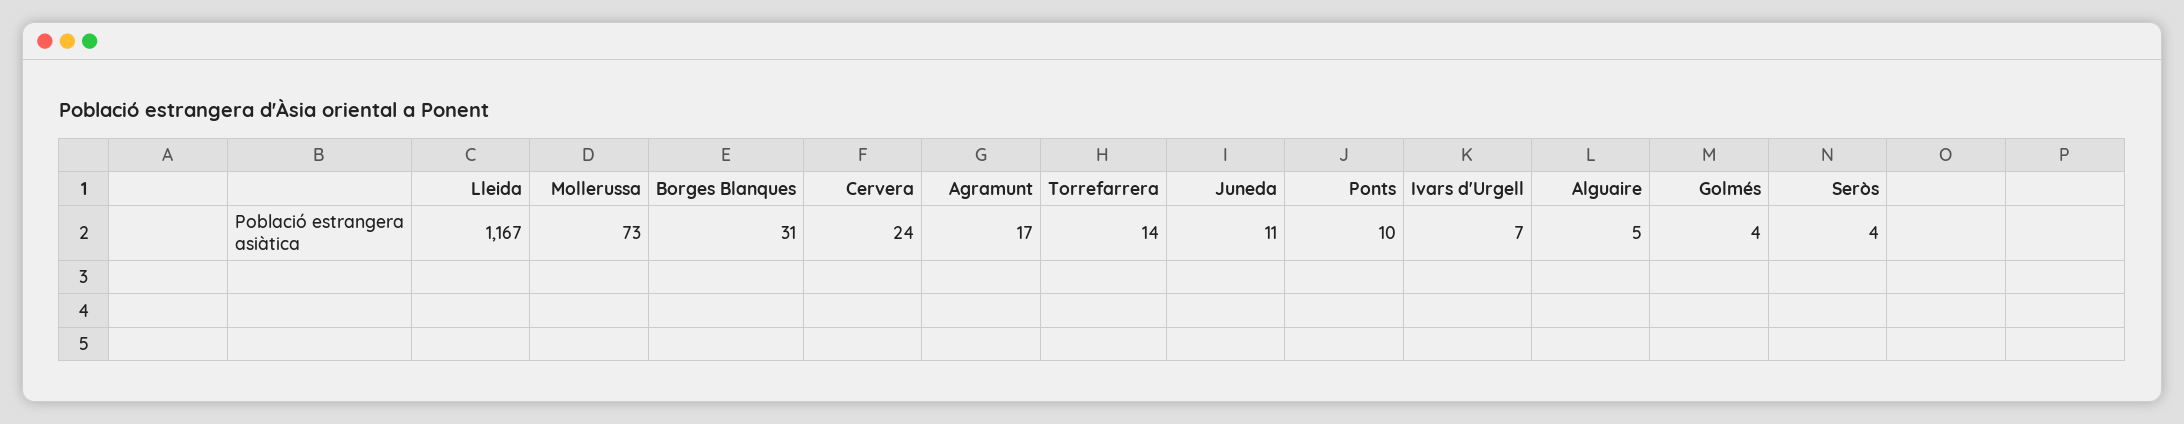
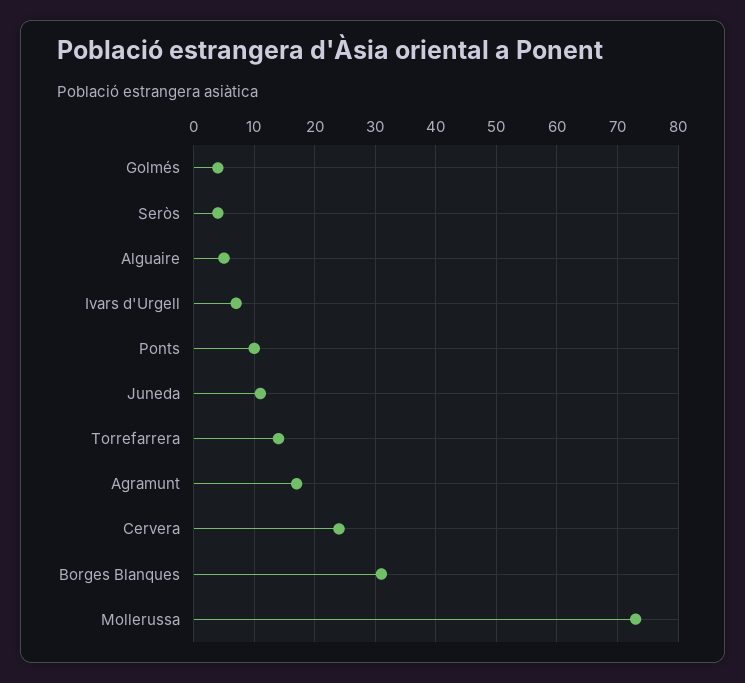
Lleida: 1167 -> none

